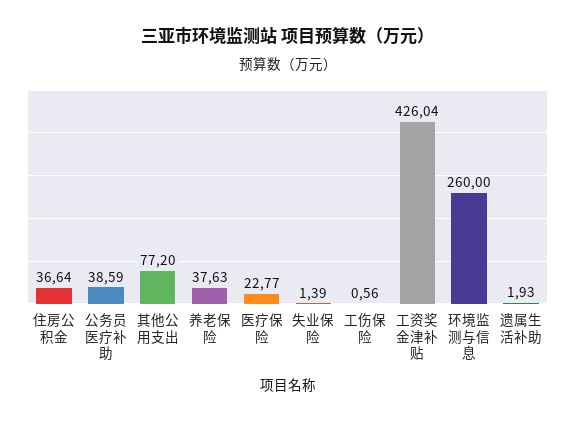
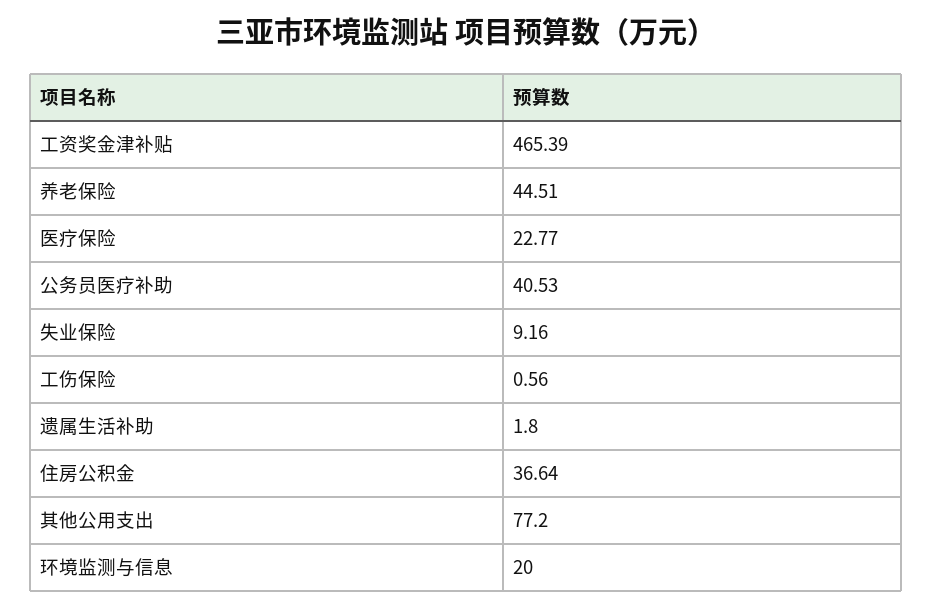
公务员医疗补助: 38.59 -> 40.53
养老保险: 37.63 -> 44.51
失业保险: 1.39 -> 9.16
工资奖金津补贴: 426.04 -> 465.39
环境监测与信息: 260 -> 20
遗属生活补助: 1.93 -> 1.8

